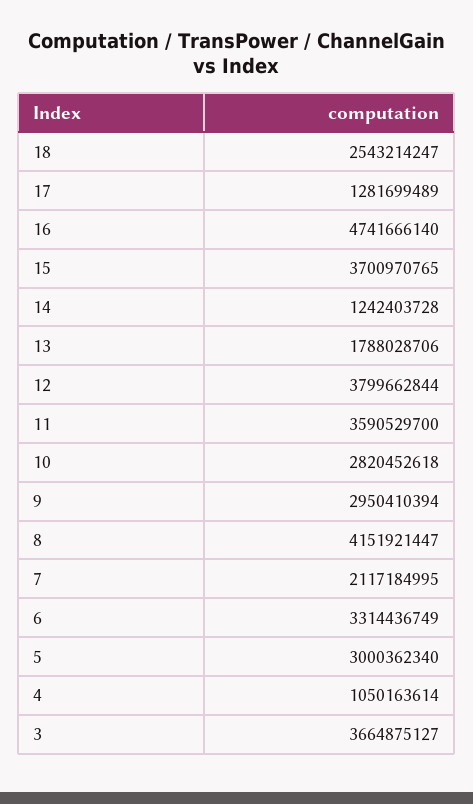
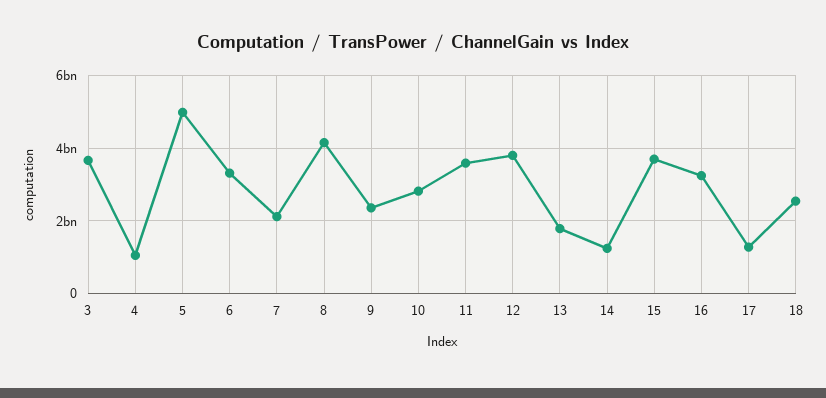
16: 4741666140 -> 3200000000
9: 2950410394 -> 2400000000
5: 3000362340 -> 5000000000

